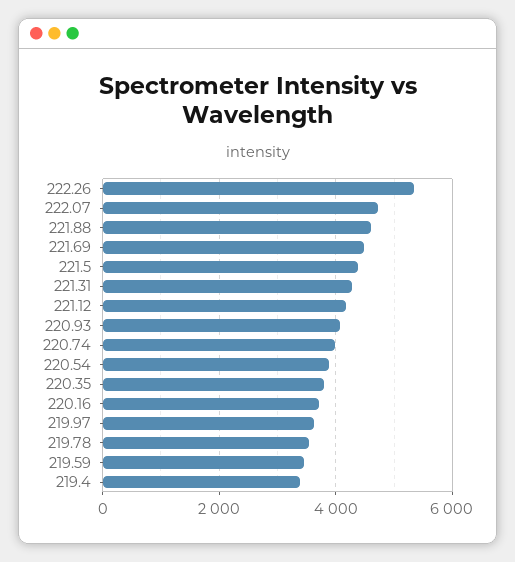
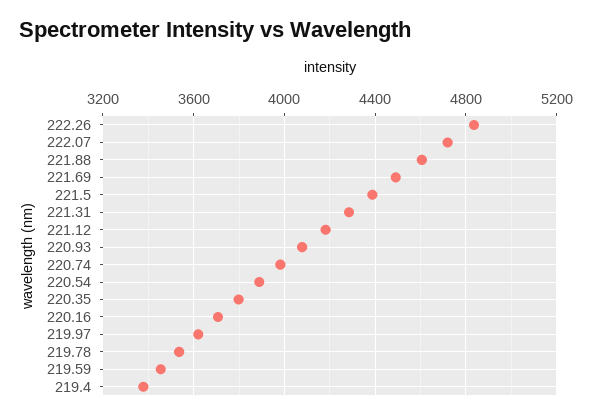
222.26: 5400 -> 4850

